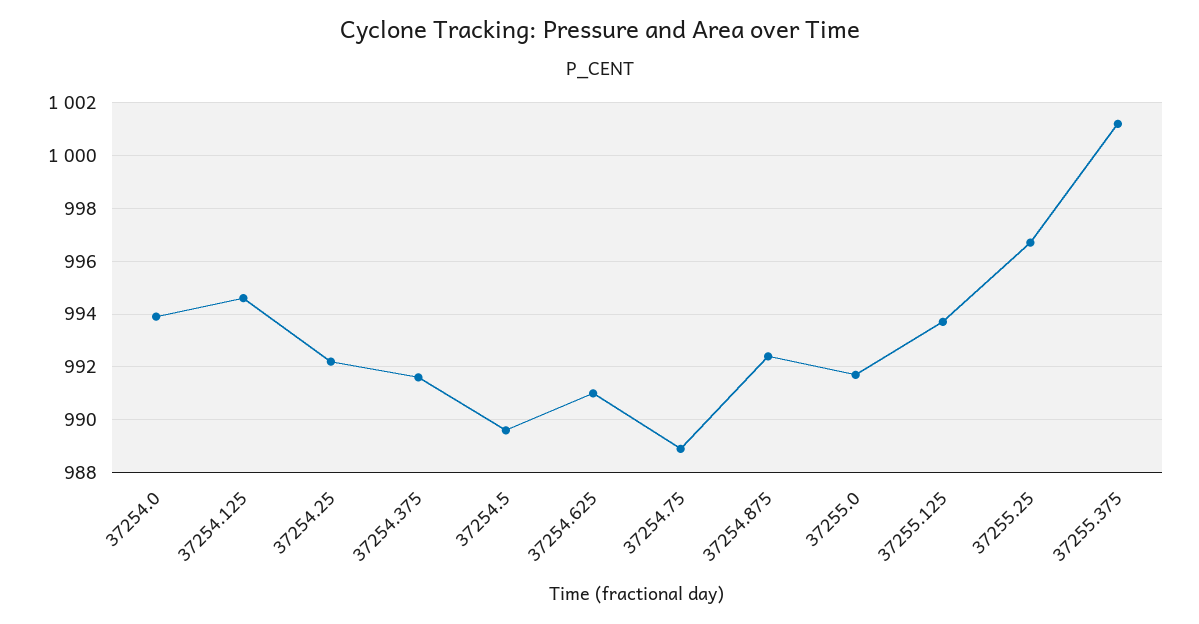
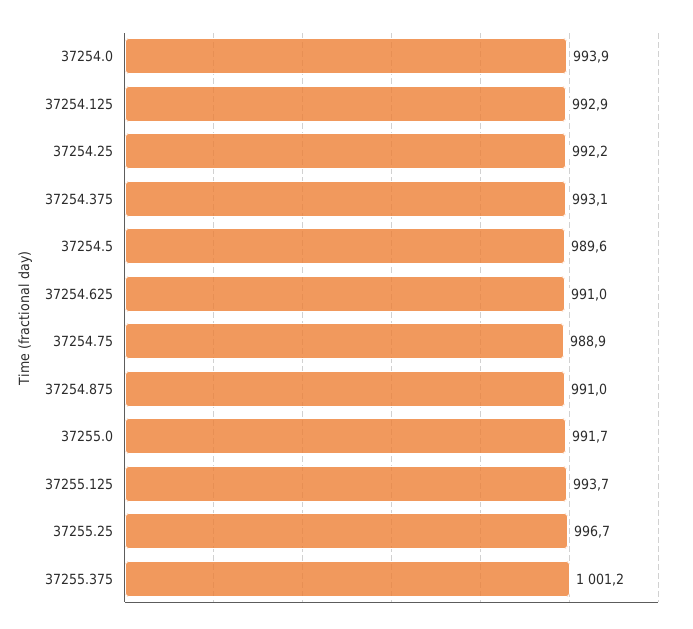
37254.125: 994.5 -> 992.9
37254.375: 991.5 -> 993.1
37254.875: 992.5 -> 991

